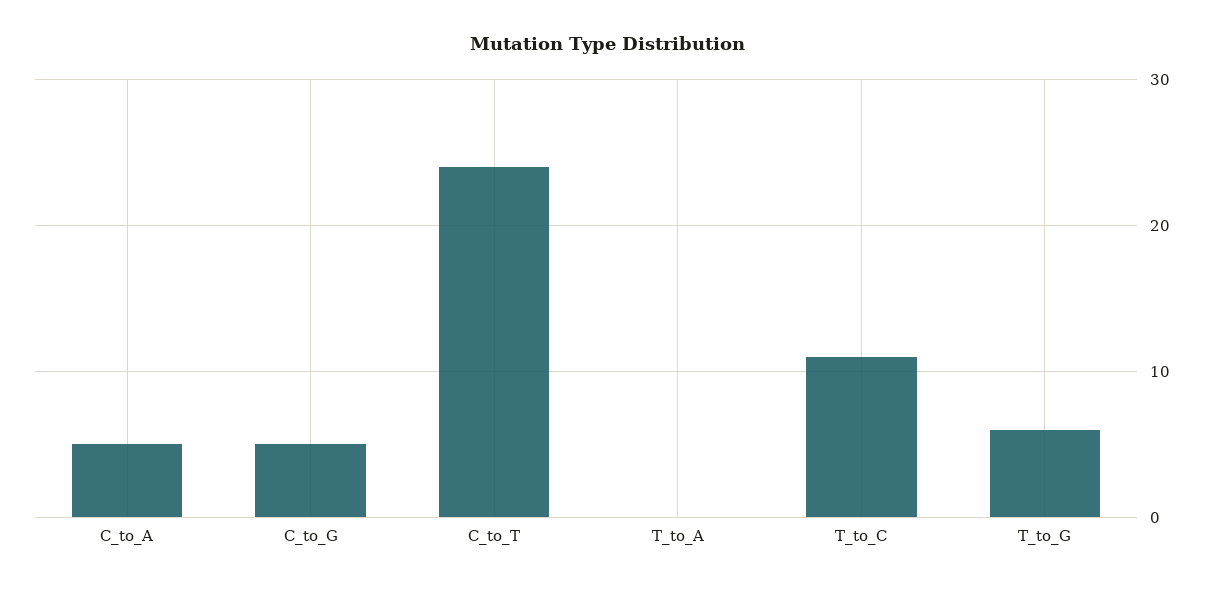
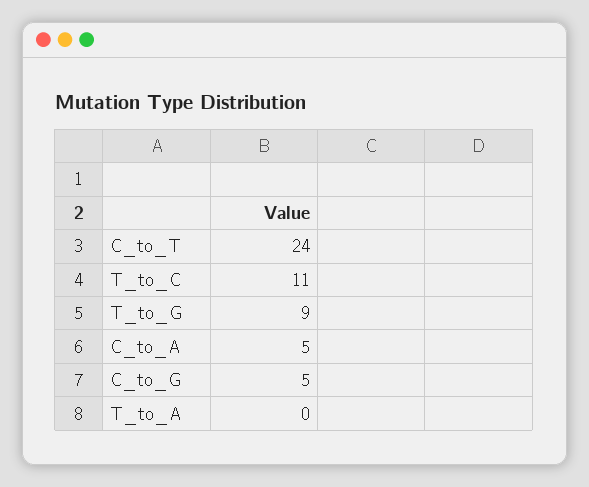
T_to_G: 6 -> 9

